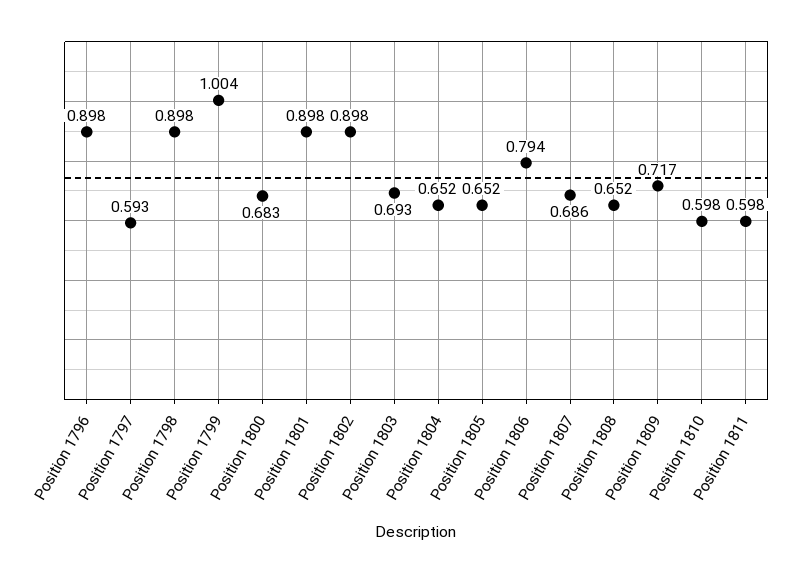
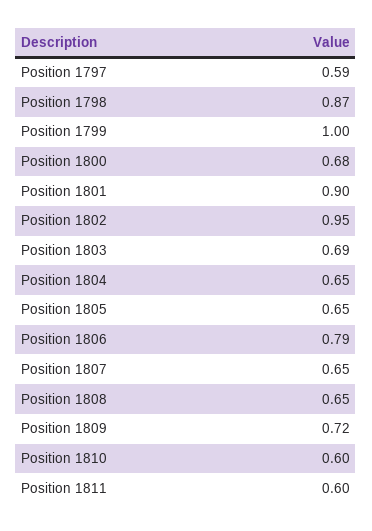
Position 1796: 0.898 -> none
Position 1798: 0.898 -> 0.87
Position 1802: 0.898 -> 0.95
Position 1807: 0.686 -> 0.65

